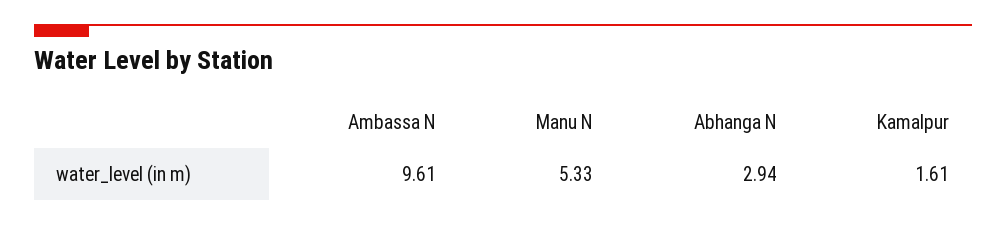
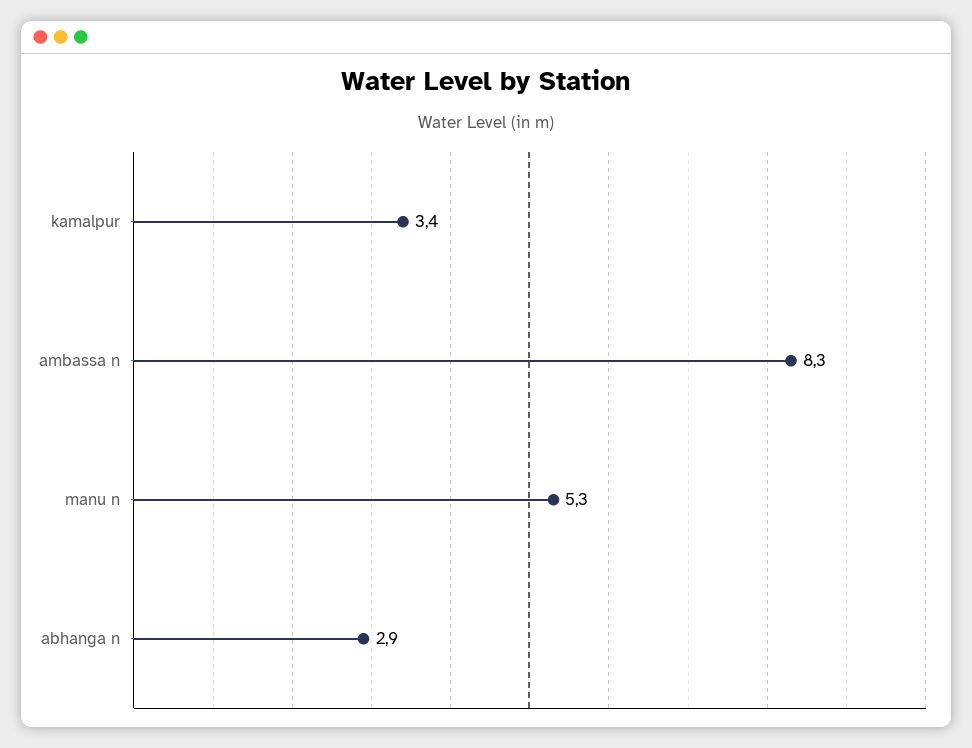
Ambassa N: 9.61 -> 8.3
Kamalpur: 1.61 -> 3.4

